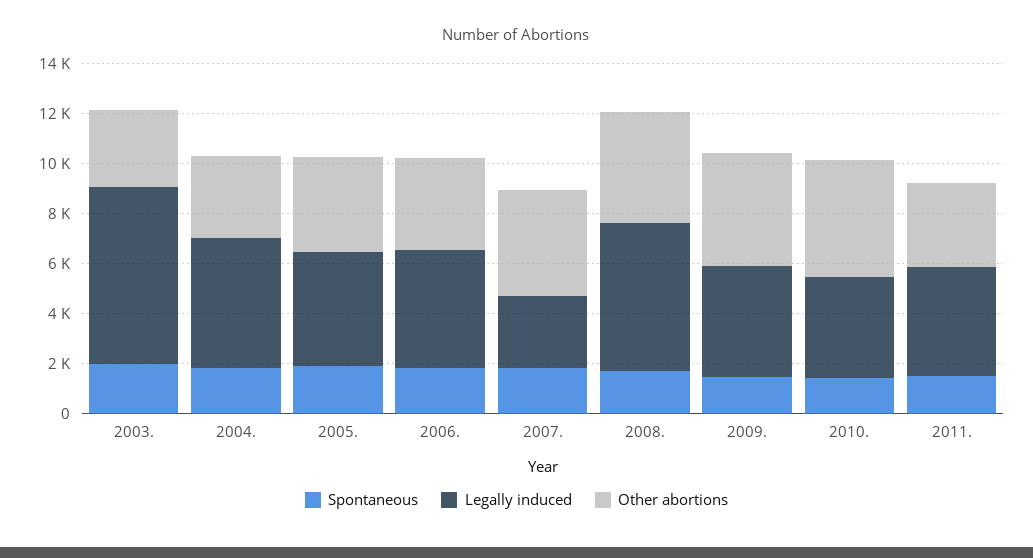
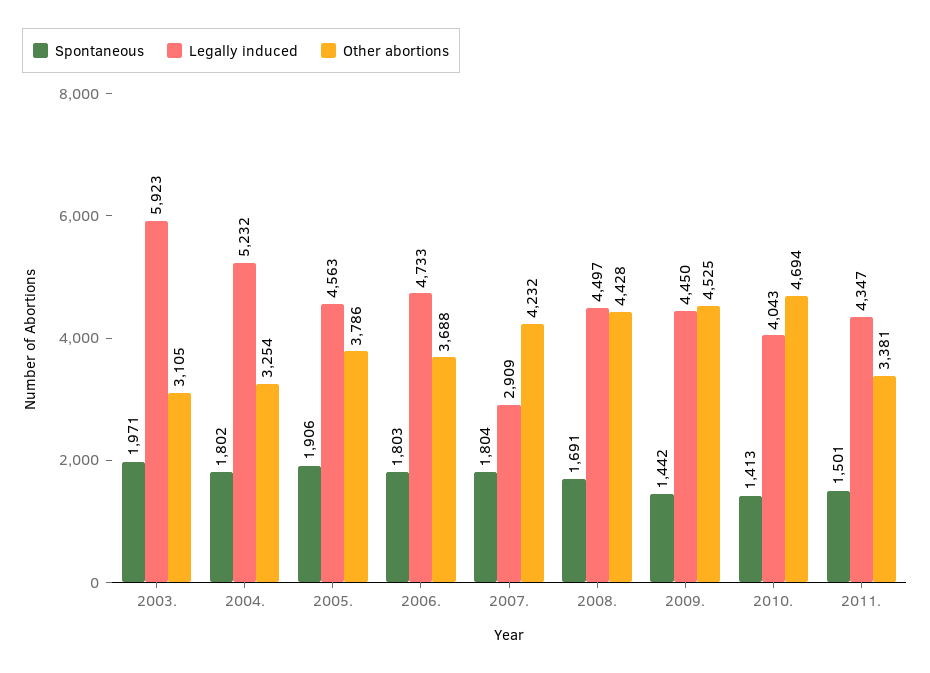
Legally induced, 2003.: 7000 -> 5923
Legally induced, 2008.: 6000 -> 4497

